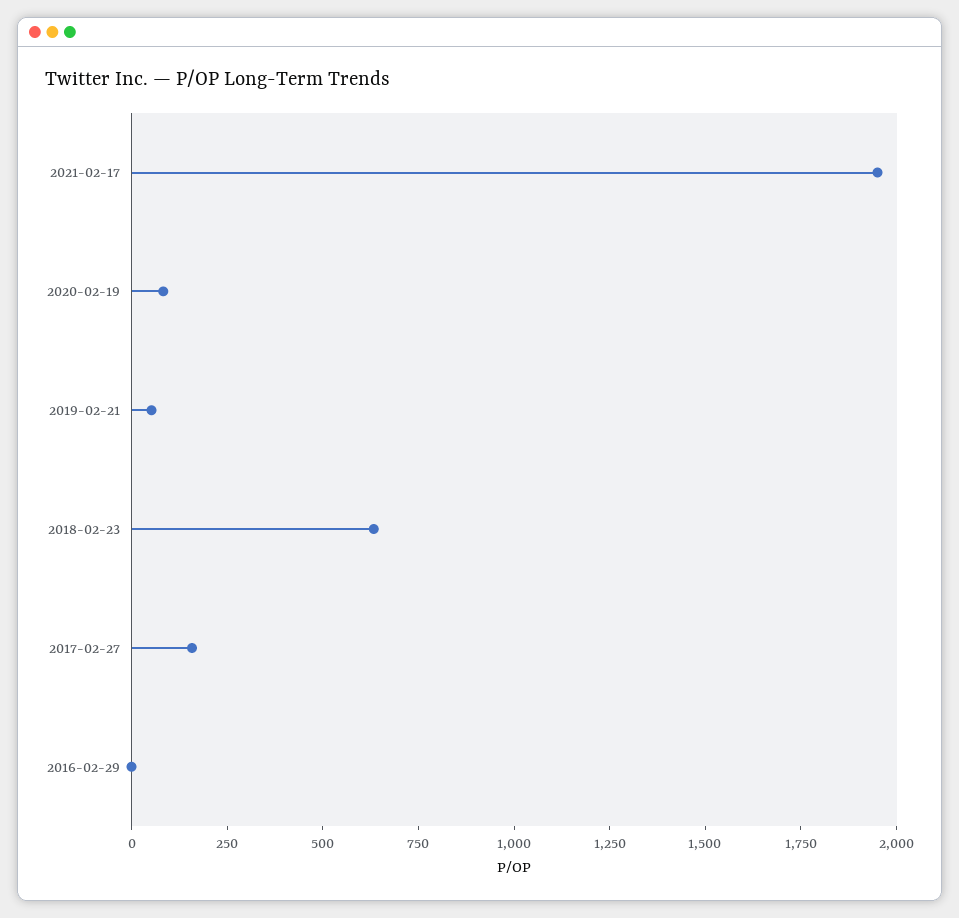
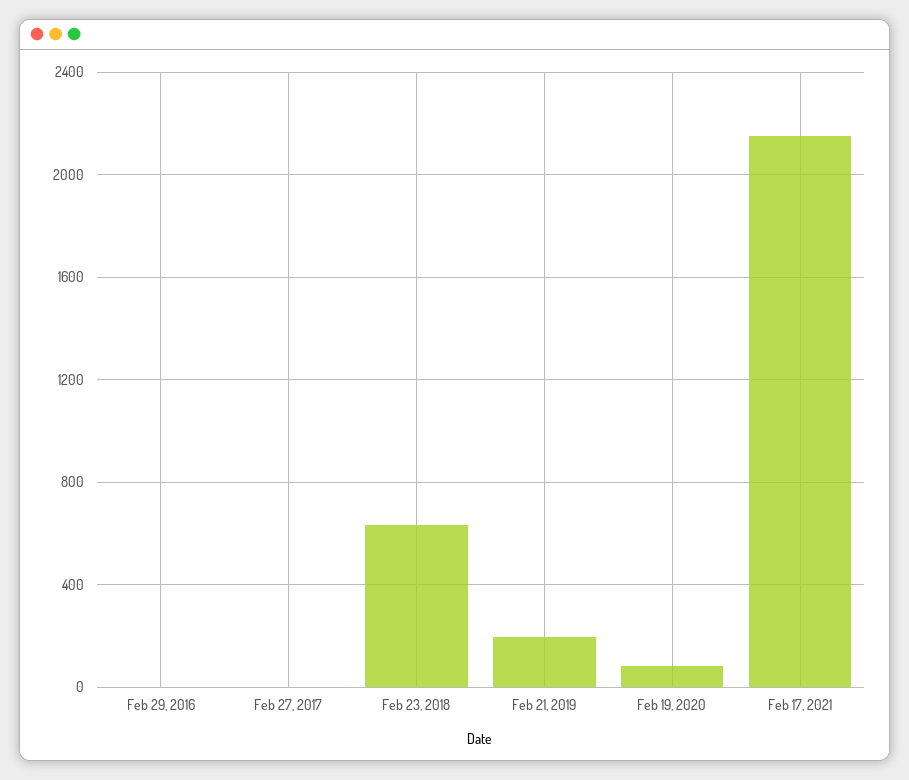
2021-02-17: 1950 -> 2150
2019-02-21: 50 -> 200
2017-02-27: 150 -> 0

